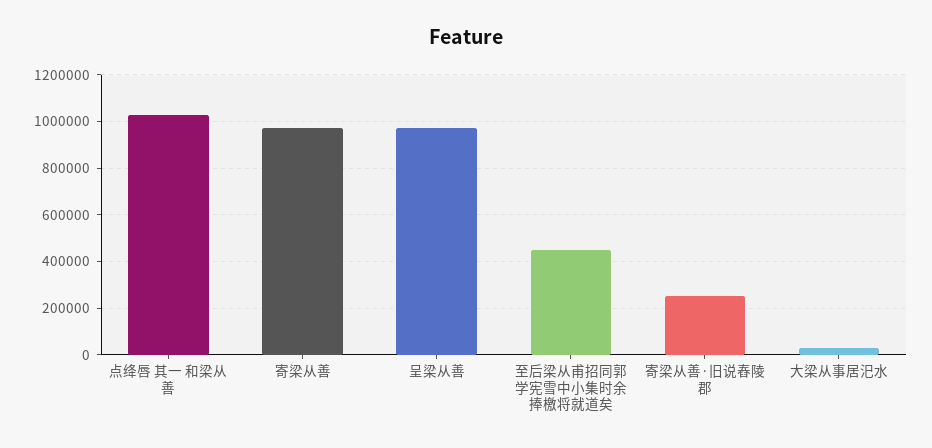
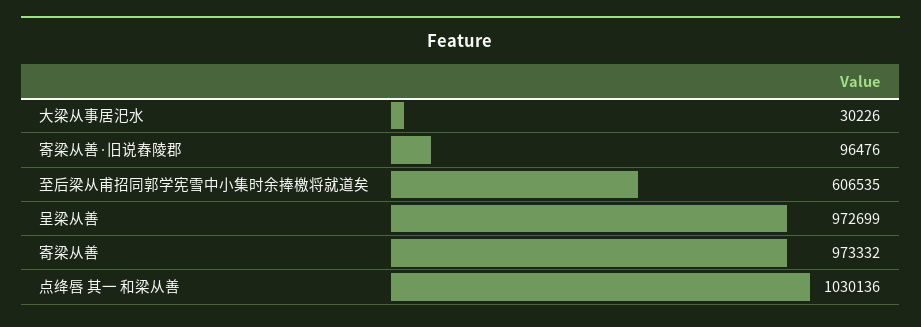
至后梁从甫招同郭学宪雪中小集时余捧檄将就道矣: 450000 -> 606535
寄梁从善·旧说舂陵郡: 250000 -> 96476

